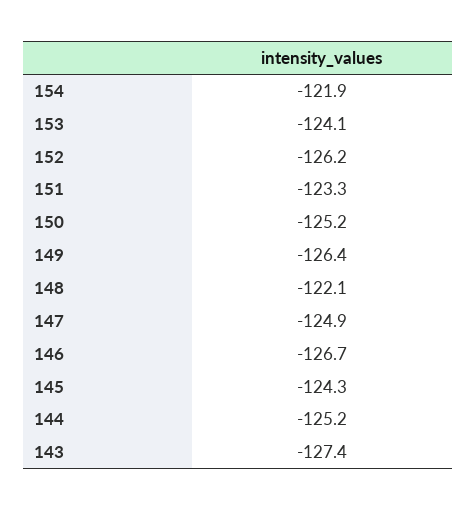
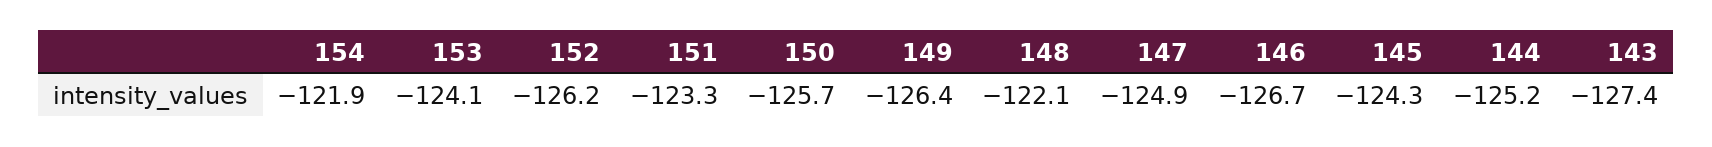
150: -125.2 -> -125.7

